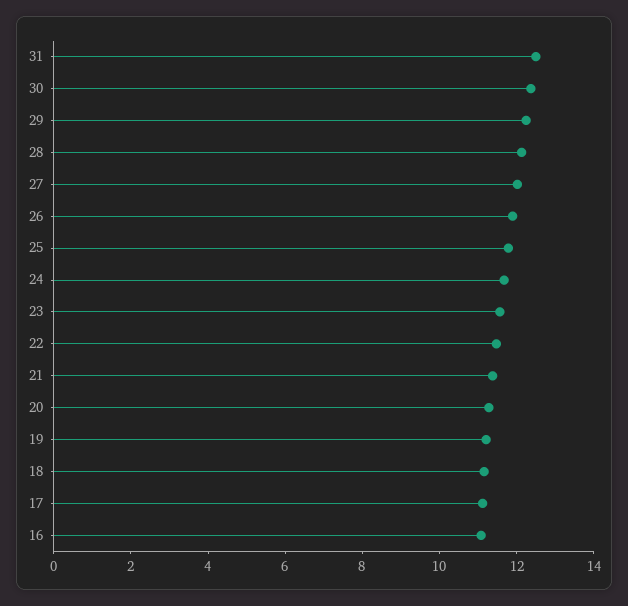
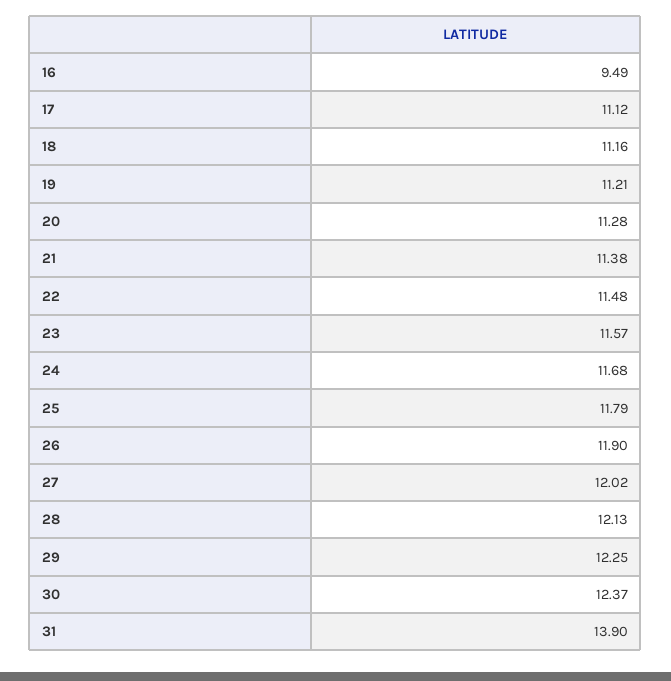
31: 12.5 -> 13.9
16: 11 -> 9.49

